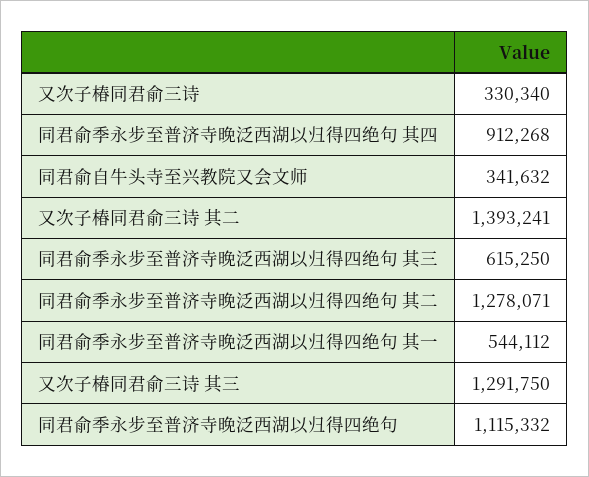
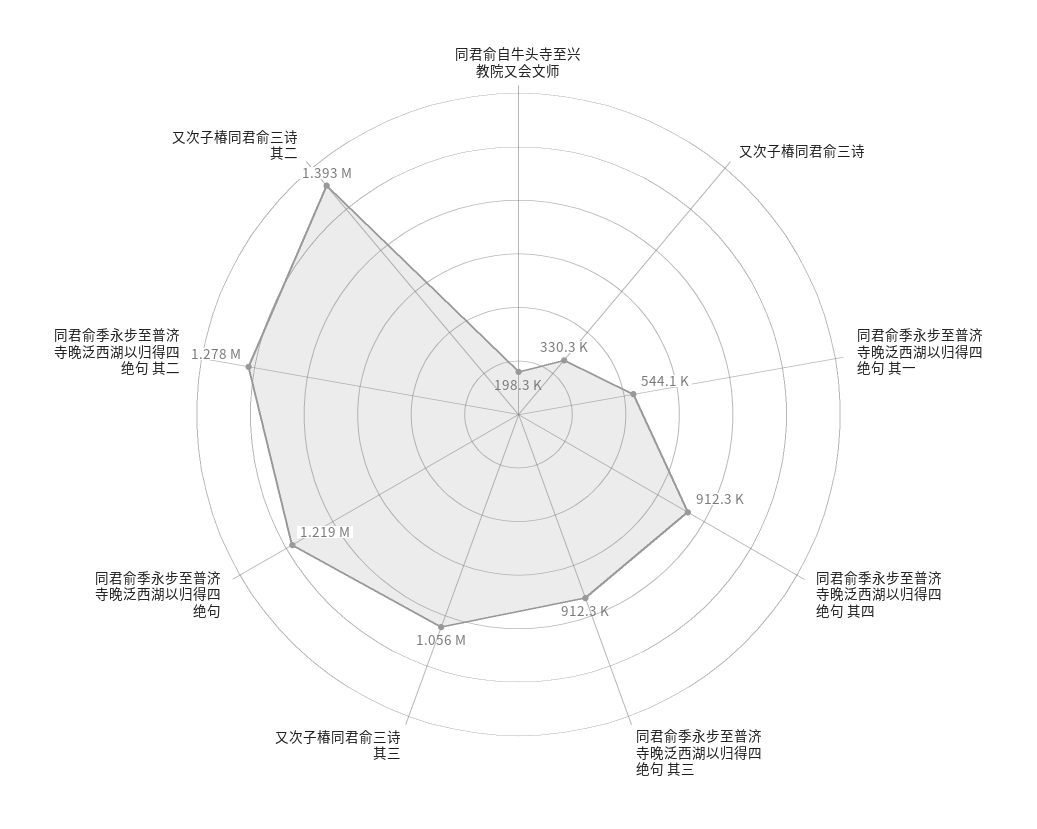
同君俞自牛头寺至兴教院又会文师: 341632 -> 198300
同君俞季永步至普济寺晚泛西湖以归得四绝句 其三: 615250 -> 912300
又次子椿同君俞三诗 其三: 1291750 -> 1056000
同君俞季永步至普济寺晚泛西湖以归得四绝句: 1115332 -> 1219000

